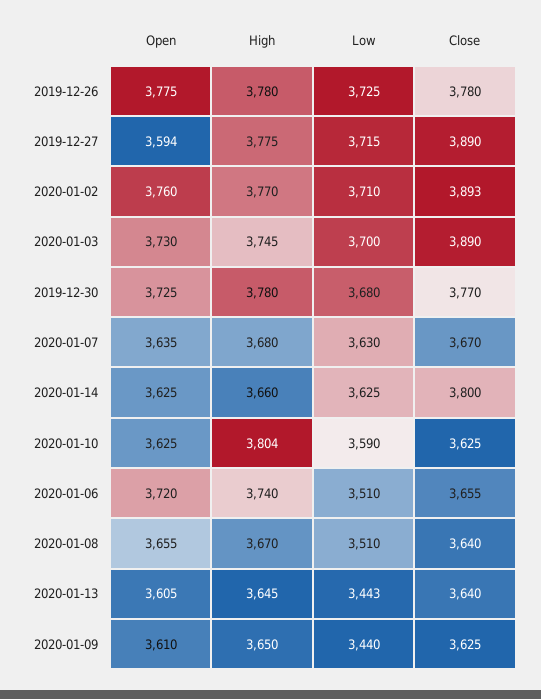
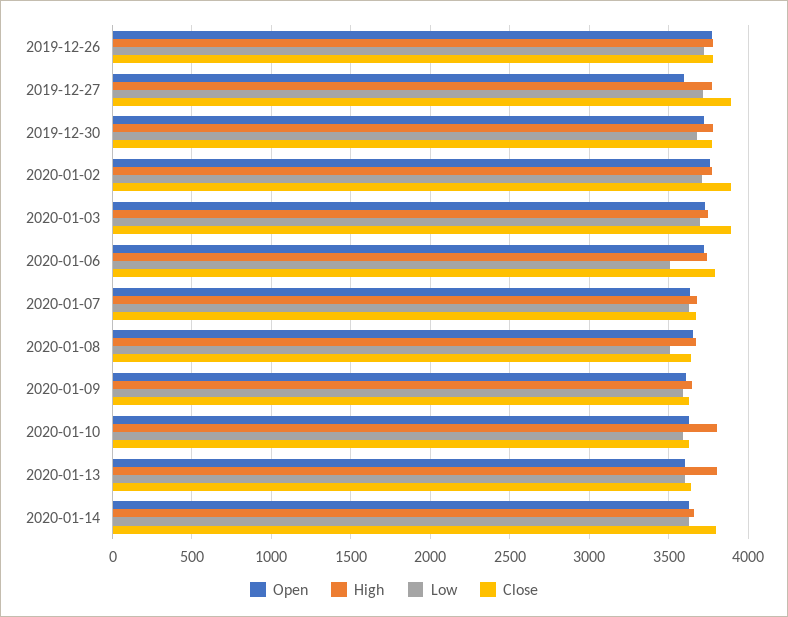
Close, 2020-01-06: 3655 -> 3800
High, 2020-01-13: 3645 -> 3800
Low, 2020-01-13: 3443 -> 3600
Low, 2020-01-09: 3440 -> 3600

